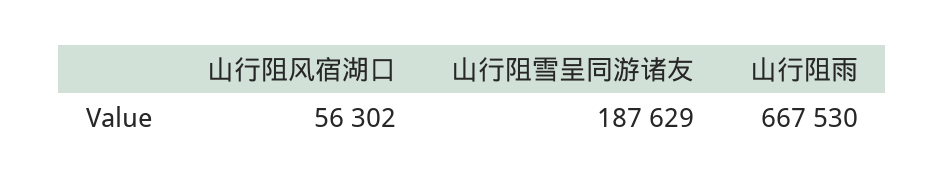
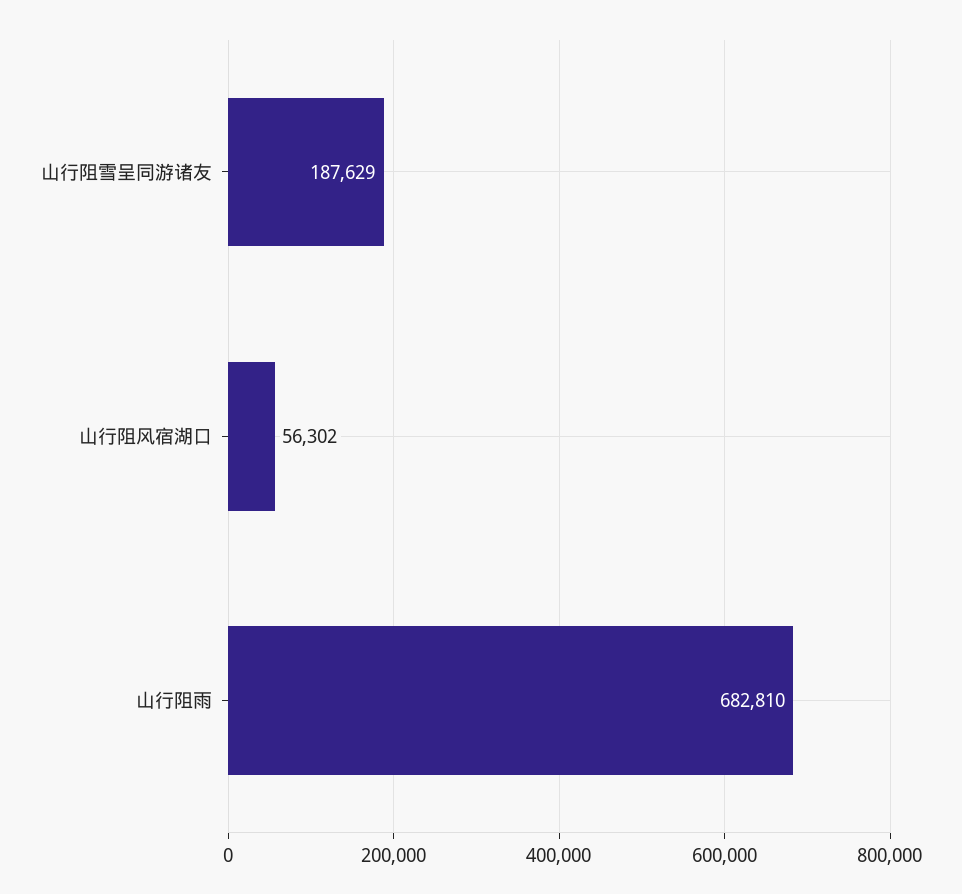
山行阻雨: 667530 -> 682810

